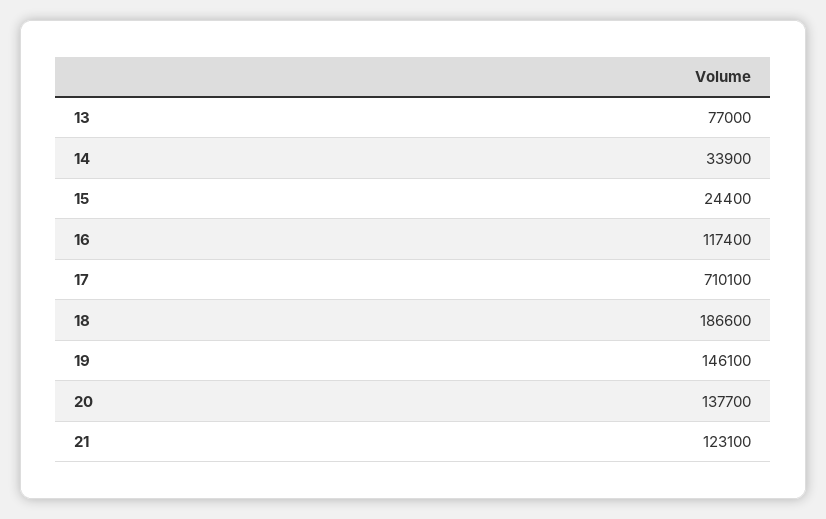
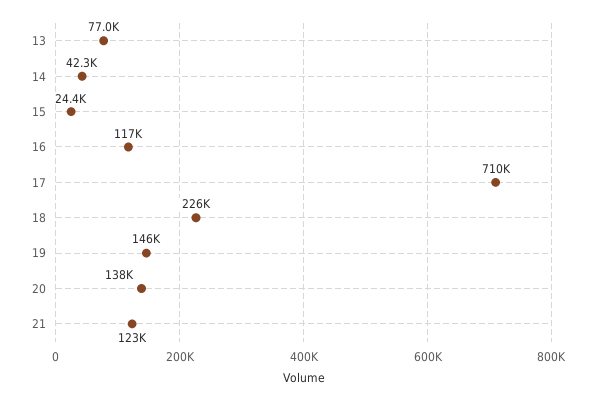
14: 33900 -> 42300
18: 186600 -> 226000

